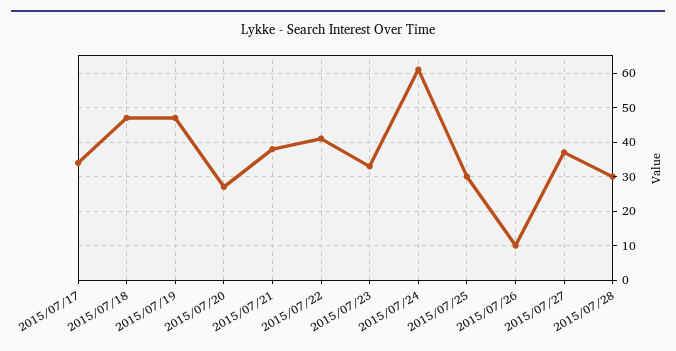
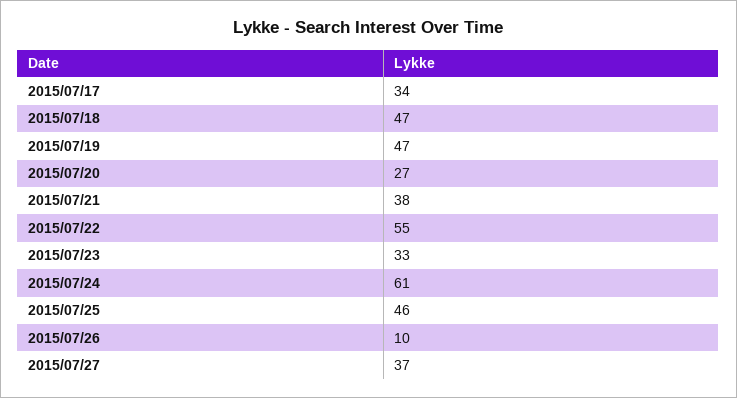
2015/07/22: 40 -> 55
2015/07/25: 30 -> 46
2015/07/28: 30 -> none

